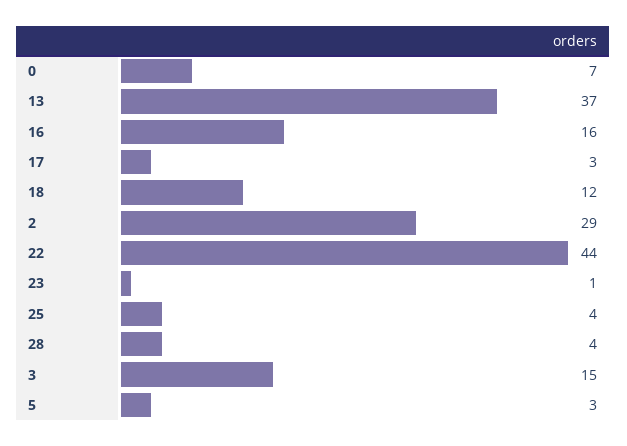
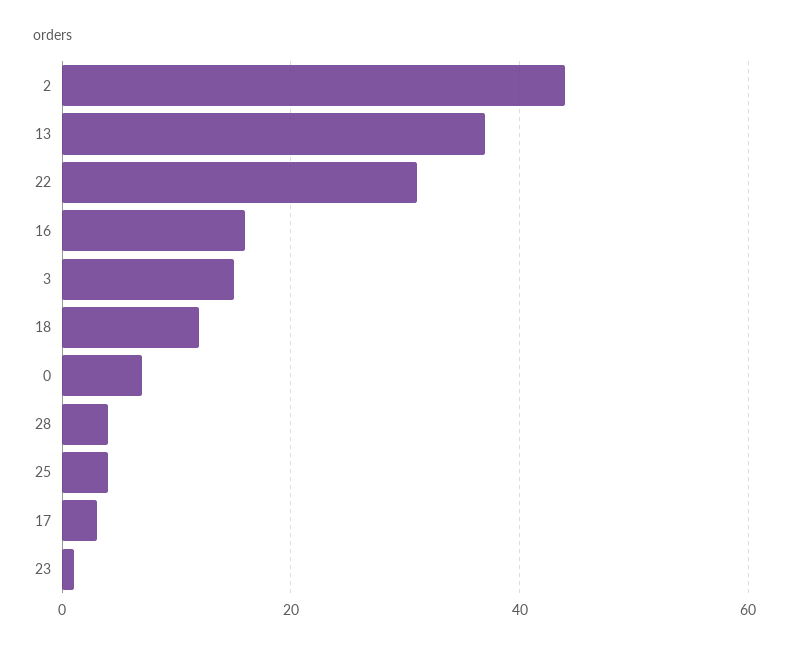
2: 29 -> 45
22: 44 -> 30
5: 3 -> none

